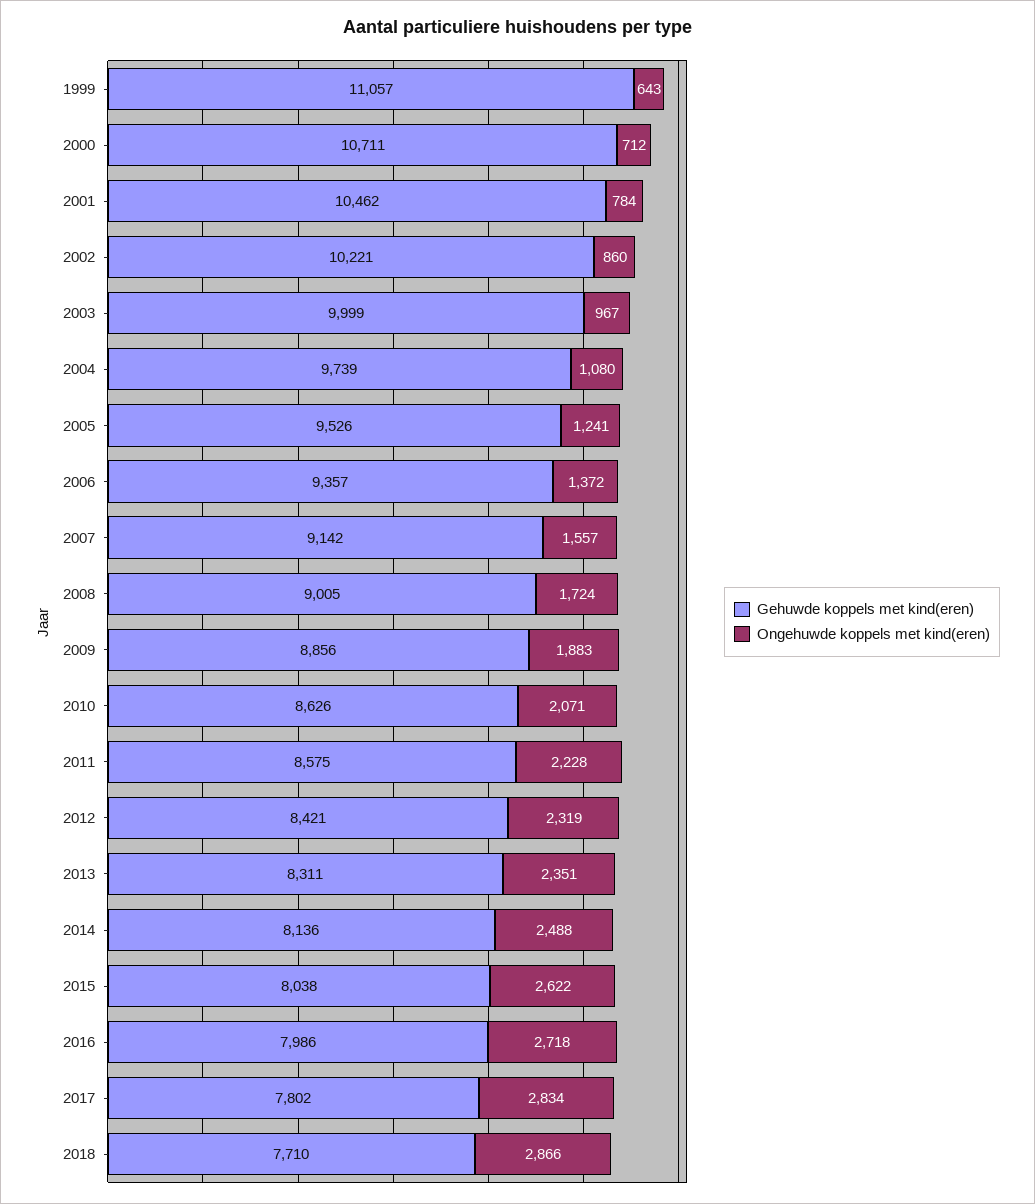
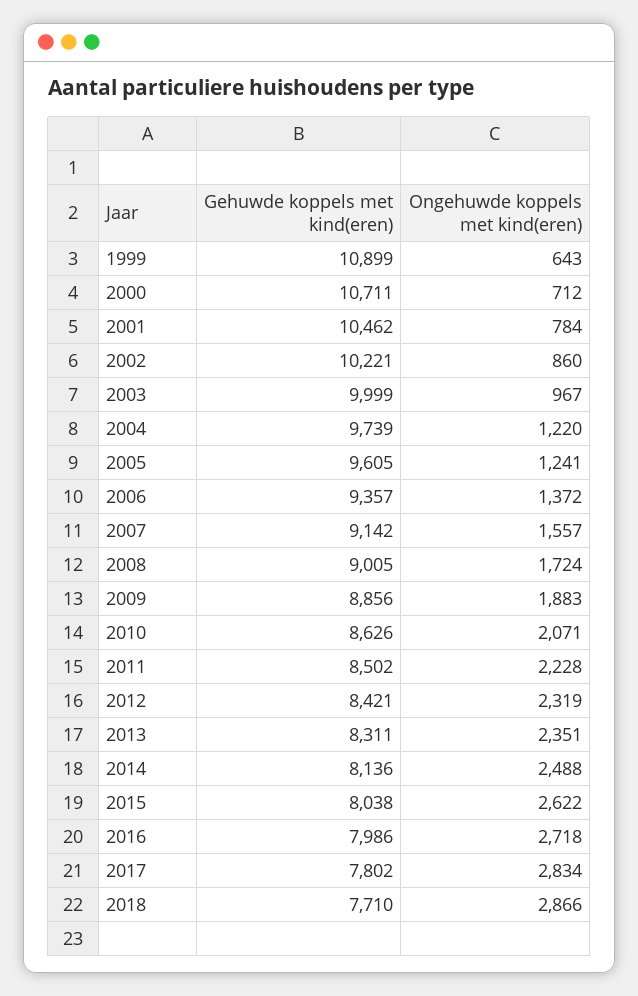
Gehuwde koppels met kind(eren), 1999: 11057 -> 10899
Ongehuwde koppels met kind(eren), 2004: 1080 -> 1220
Gehuwde koppels met kind(eren), 2005: 9526 -> 9605
Gehuwde koppels met kind(eren), 2011: 8575 -> 8502

